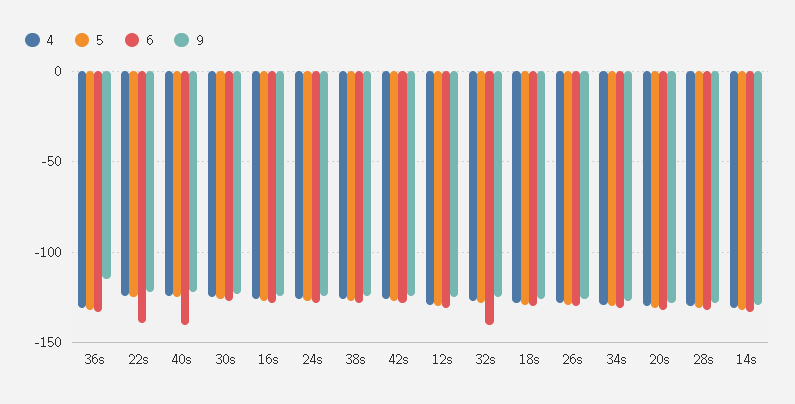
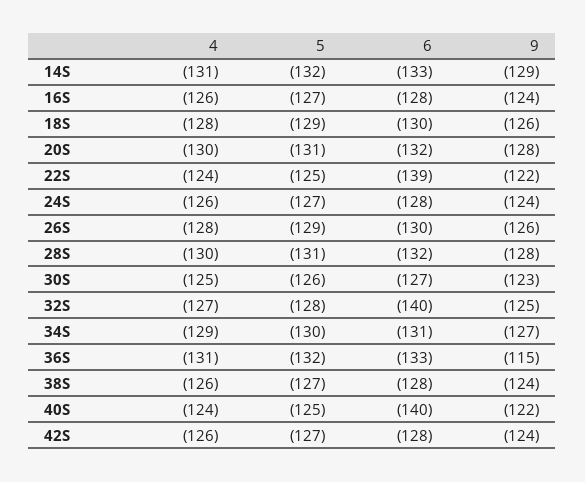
4, 12s: -130 -> none
5, 12s: -130 -> none
6, 12s: -130 -> none
9, 12s: -125 -> none

